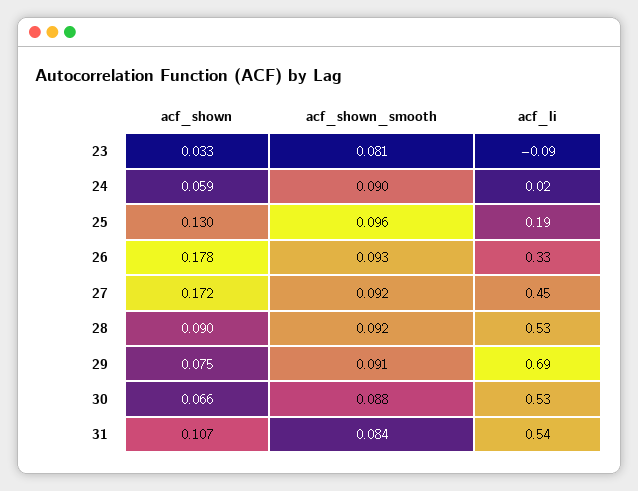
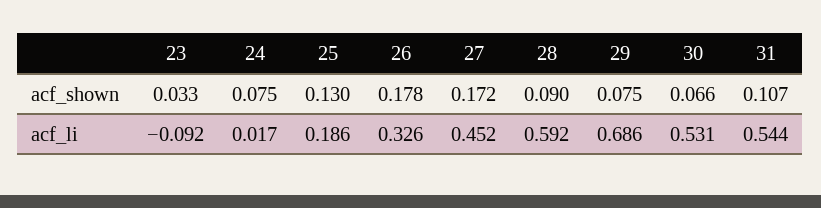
acf_shown_smooth, 23: 0.081 -> none
acf_shown, 24: 0.059 -> 0.075
acf_shown_smooth, 24: 0.09 -> none
acf_shown_smooth, 25: 0.096 -> none
acf_shown_smooth, 26: 0.093 -> none
acf_shown_smooth, 27: 0.092 -> none
acf_shown_smooth, 28: 0.092 -> none
acf_li, 28: 0.53 -> 0.592
acf_shown_smooth, 29: 0.091 -> none
acf_shown_smooth, 30: 0.088 -> none
acf_shown_smooth, 31: 0.084 -> none

